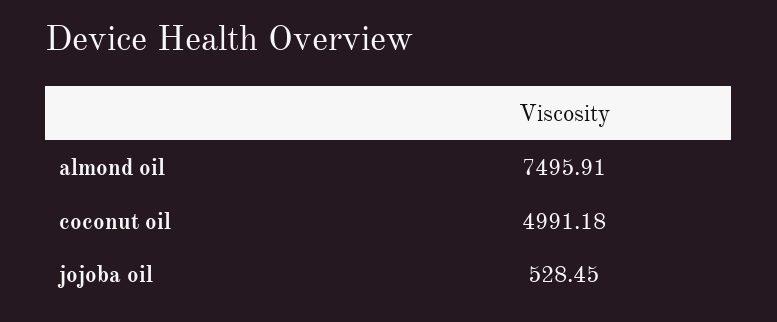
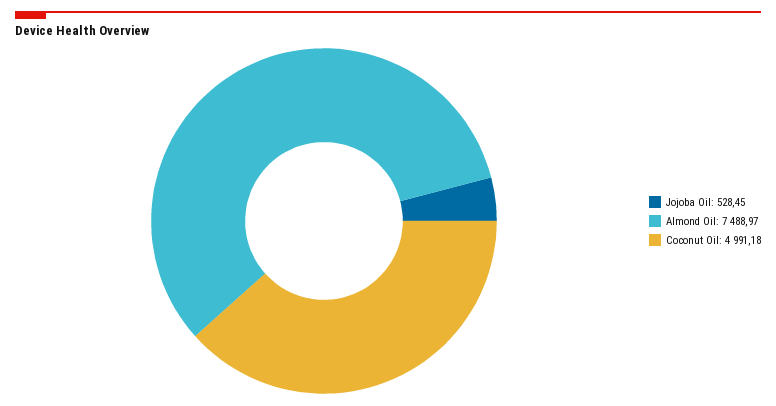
almond oil: 7495.91 -> 7488.97

